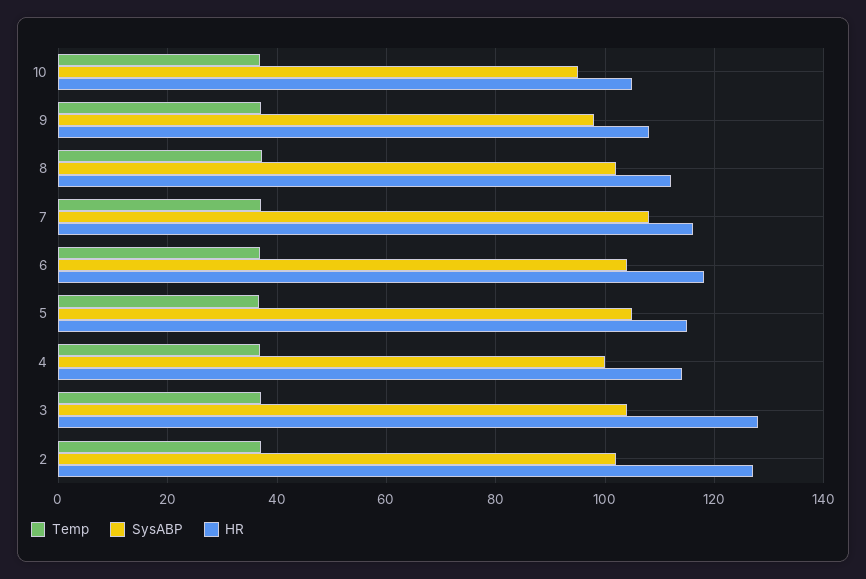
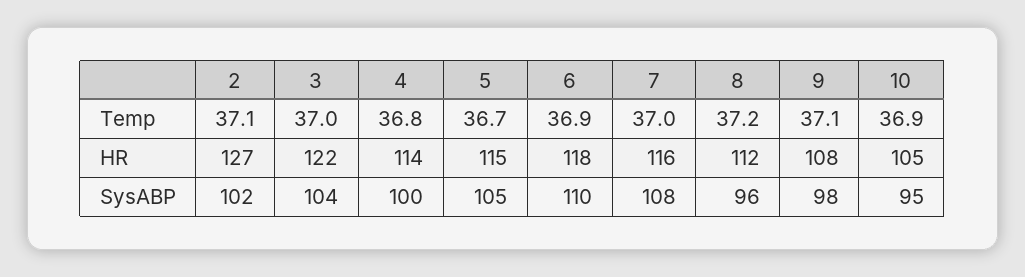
SysABP, 8: 102 -> 96
SysABP, 6: 104 -> 110
HR, 3: 128 -> 122

